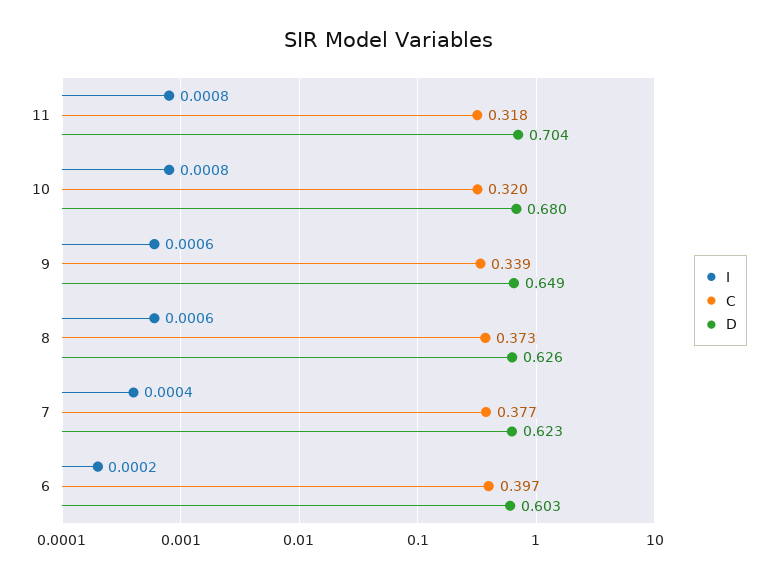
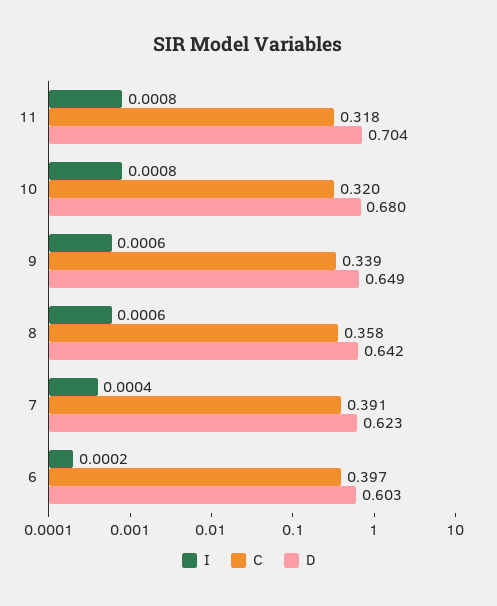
C, 8: 0.373 -> 0.358
D, 8: 0.626 -> 0.642
C, 7: 0.377 -> 0.391

